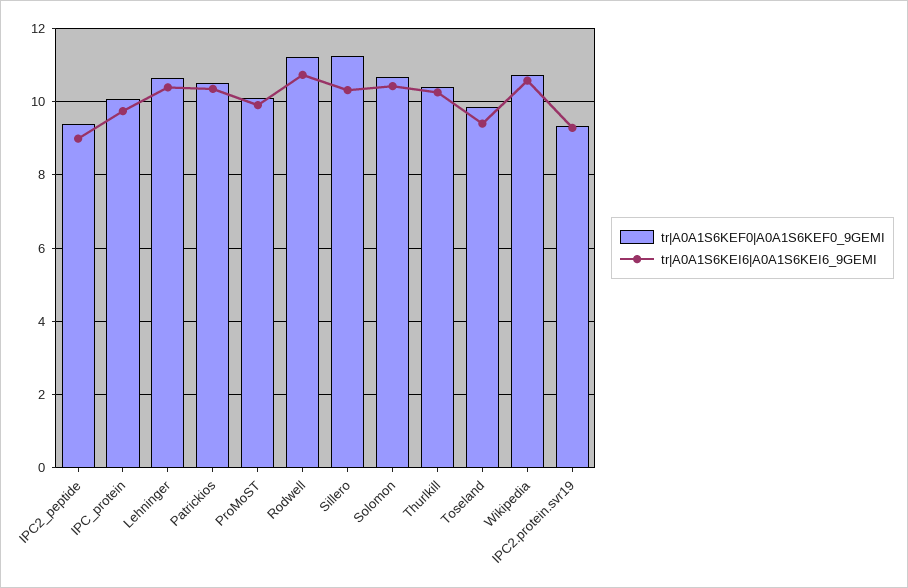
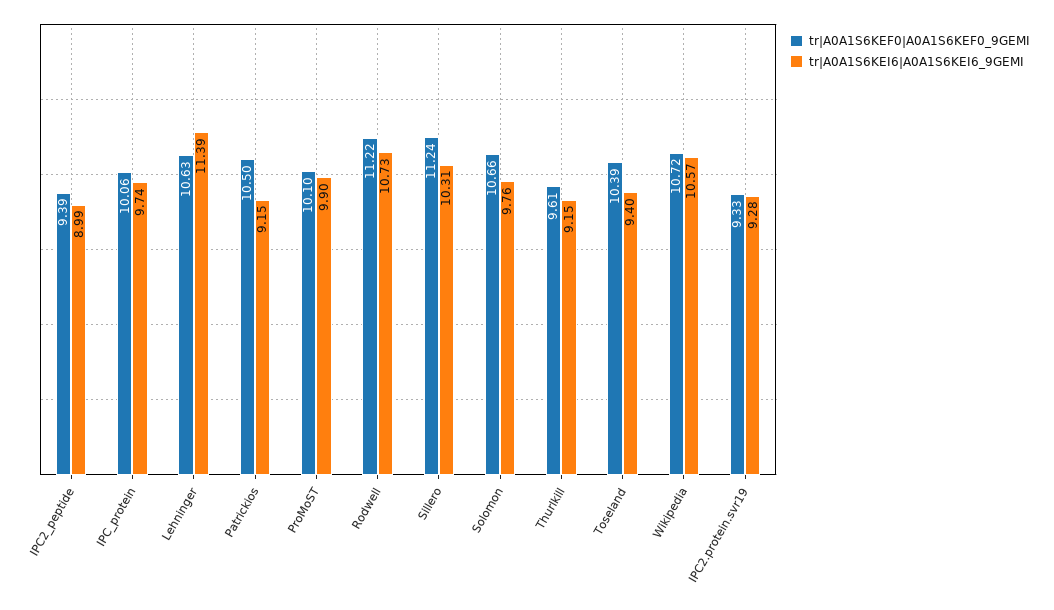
tr|A0A1S6KEI6|A0A1S6KEI6_9GEMI, Lehninger: 10.4 -> 11.39
tr|A0A1S6KEI6|A0A1S6KEI6_9GEMI, Patrickios: 10.4 -> 9.15
tr|A0A1S6KEI6|A0A1S6KEI6_9GEMI, Solomon: 10.4 -> 9.76
tr|A0A1S6KEF0|A0A1S6KEF0_9GEMI, Thurlkill: 10.4 -> 9.61
tr|A0A1S6KEI6|A0A1S6KEI6_9GEMI, Thurlkill: 10.2 -> 9.15
tr|A0A1S6KEF0|A0A1S6KEF0_9GEMI, Toseland: 9.8 -> 10.39

